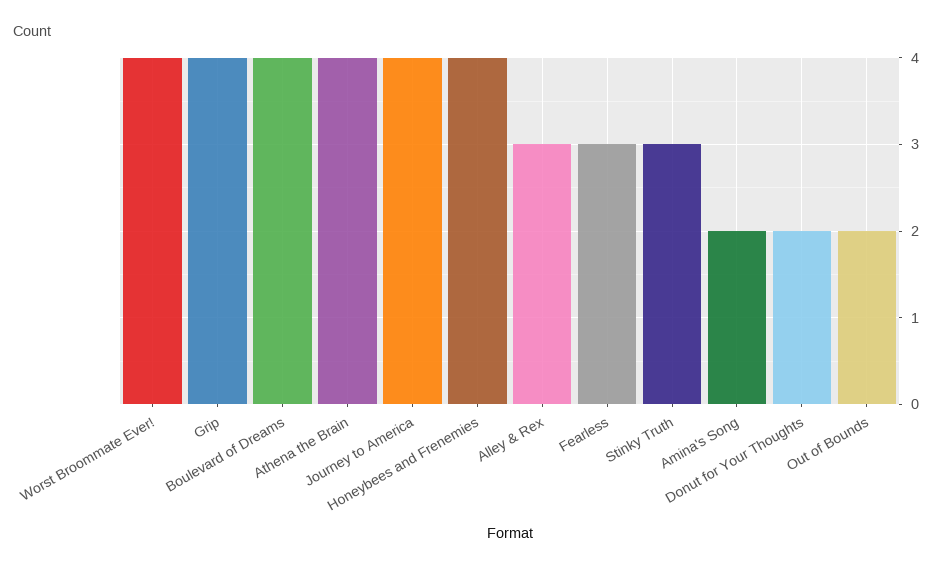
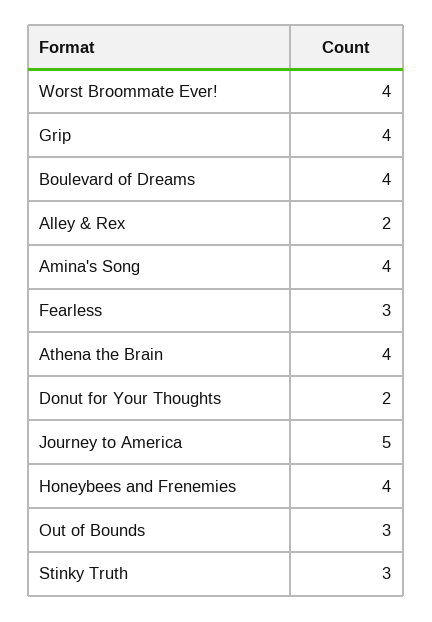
Journey to America: 4 -> 5
Alley & Rex: 3 -> 2
Amina's Song: 2 -> 4
Out of Bounds: 2 -> 3

